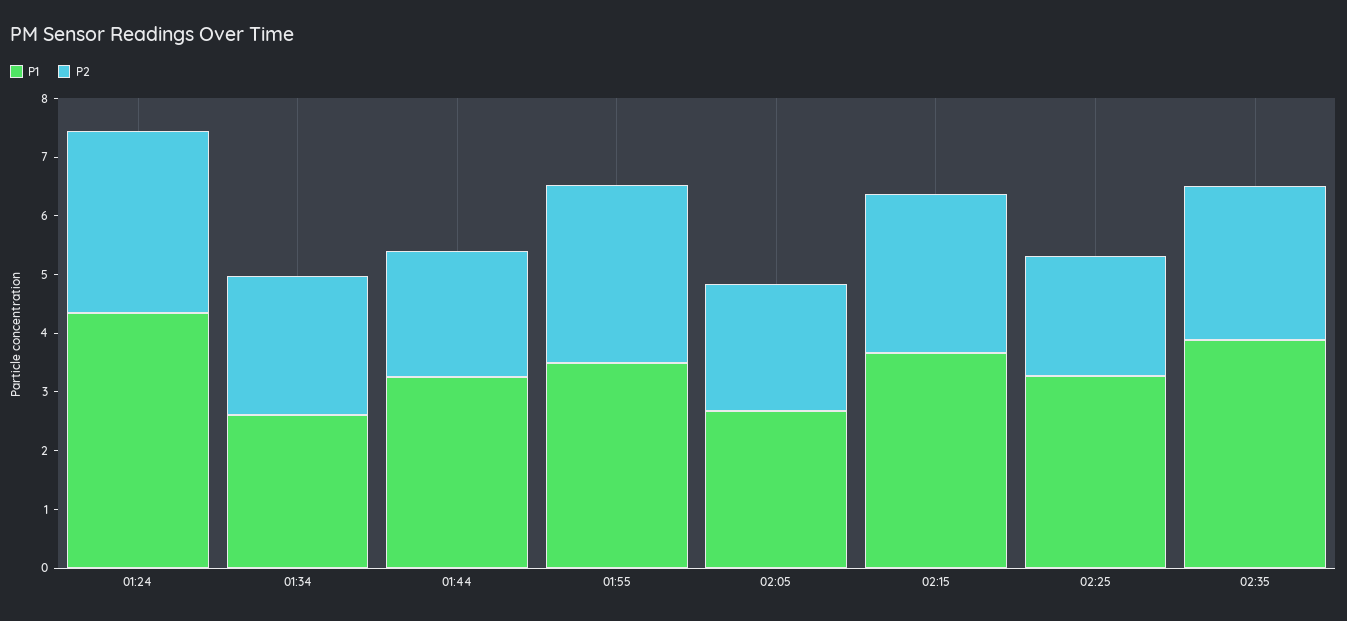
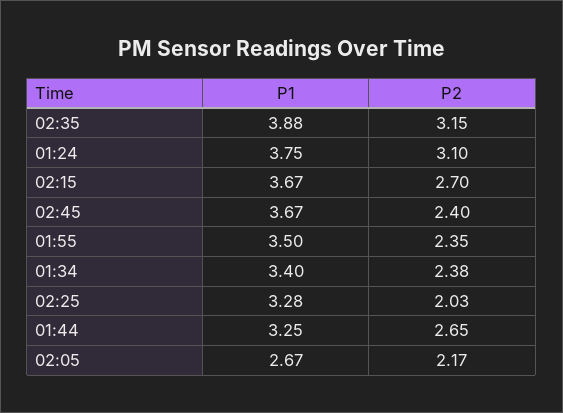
P1, 01:24: 4.4 -> 3.75
P1, 01:34: 2.6 -> 3.4
P2, 01:44: 2.2 -> 2.65
P2, 01:55: 3 -> 2.35
P2, 02:35: 2.6 -> 3.15
P1, 02:45: none -> 3.67
P2, 02:45: none -> 2.4

